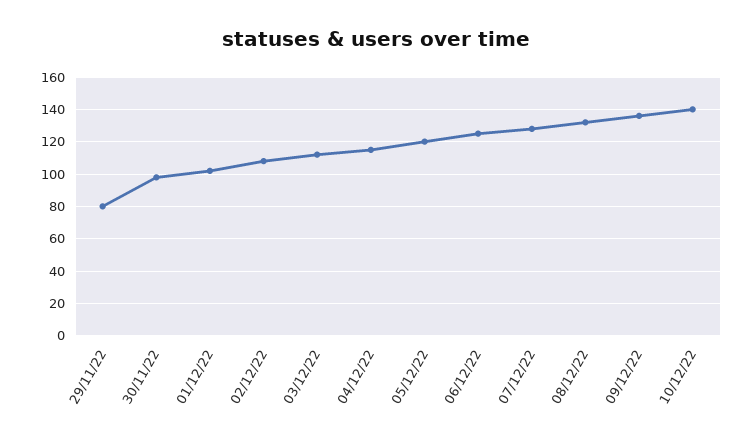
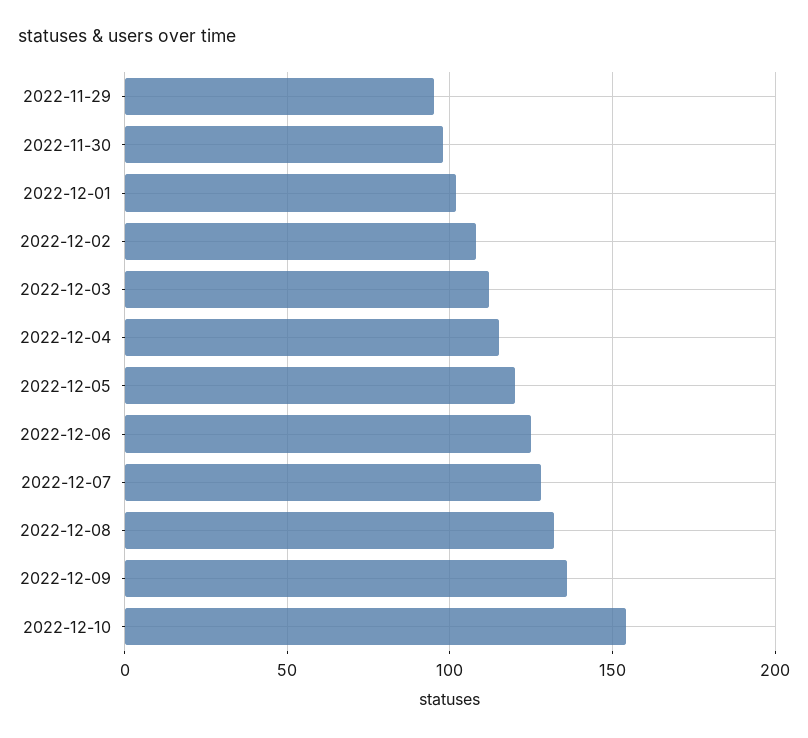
29/11/22: 80 -> 95
10/12/22: 140 -> 155

